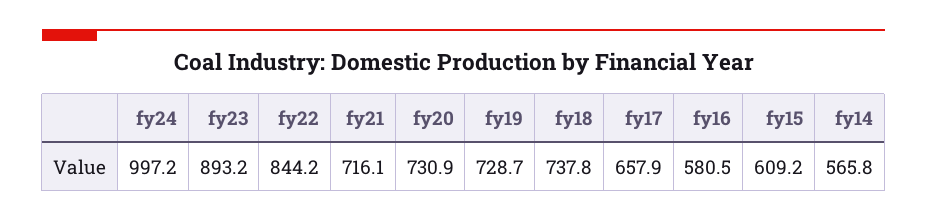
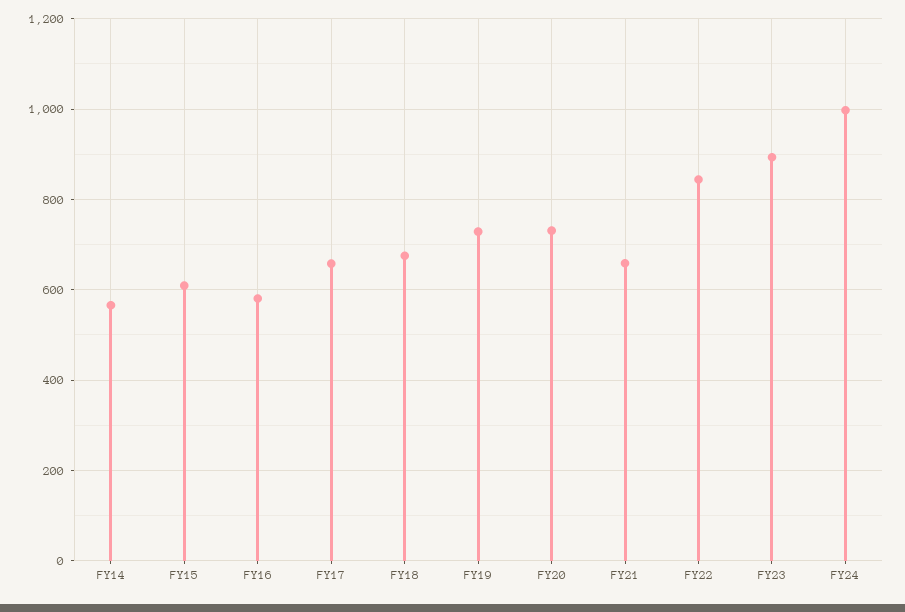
fy21: 716.1 -> 660
fy18: 737.8 -> 680

